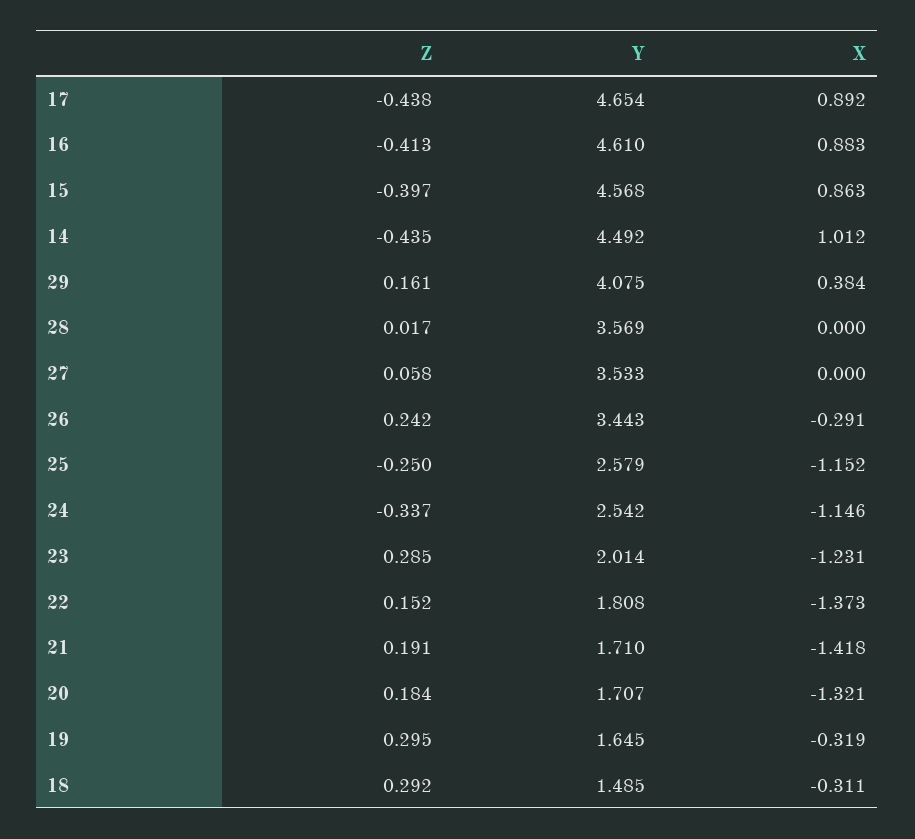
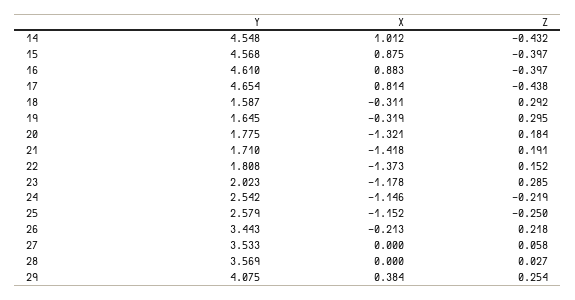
X, 17: 0.892 -> 0.814
Z, 16: -0.413 -> -0.397
X, 15: 0.863 -> 0.875
Z, 14: -0.435 -> -0.432
Y, 14: 4.492 -> 4.548
Z, 29: 0.161 -> 0.254
Z, 28: 0.017 -> 0.027
Z, 26: 0.242 -> 0.218
X, 26: -0.291 -> -0.213
Z, 24: -0.337 -> -0.219
Y, 23: 2.014 -> 2.023
X, 23: -1.231 -> -1.178
Y, 20: 1.707 -> 1.775
Y, 18: 1.485 -> 1.587

